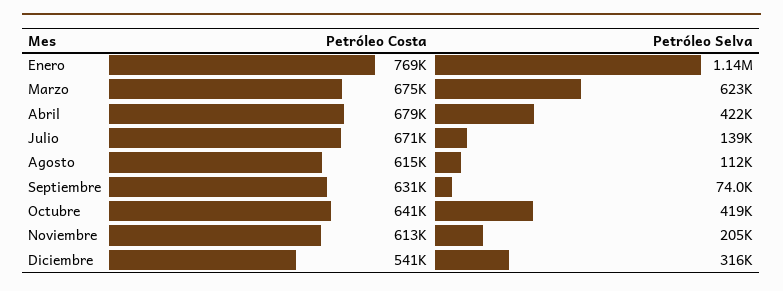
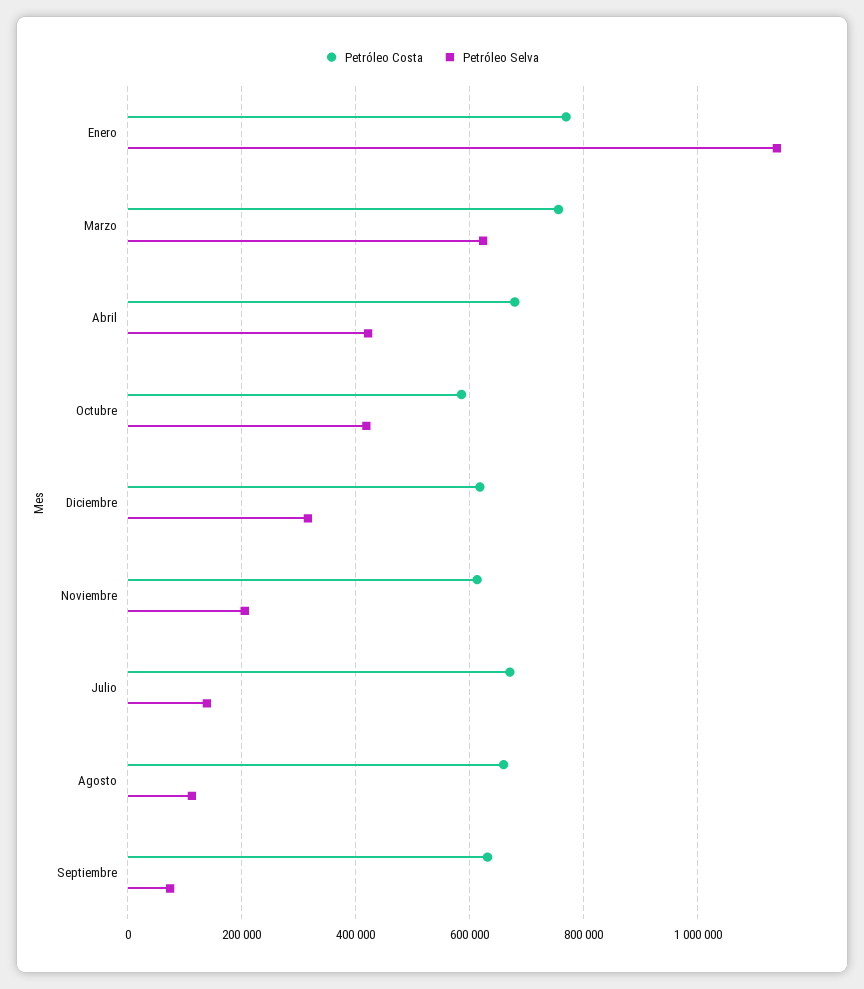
Petróleo Costa, Marzo: 675000 -> 760000
Petróleo Costa, Agosto: 615000 -> 660000
Petróleo Costa, Octubre: 641000 -> 580000
Petróleo Costa, Diciembre: 541000 -> 620000

